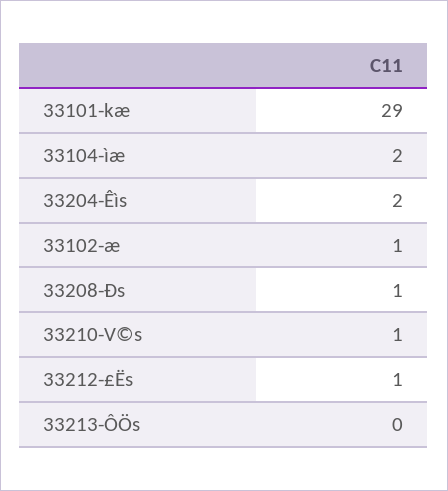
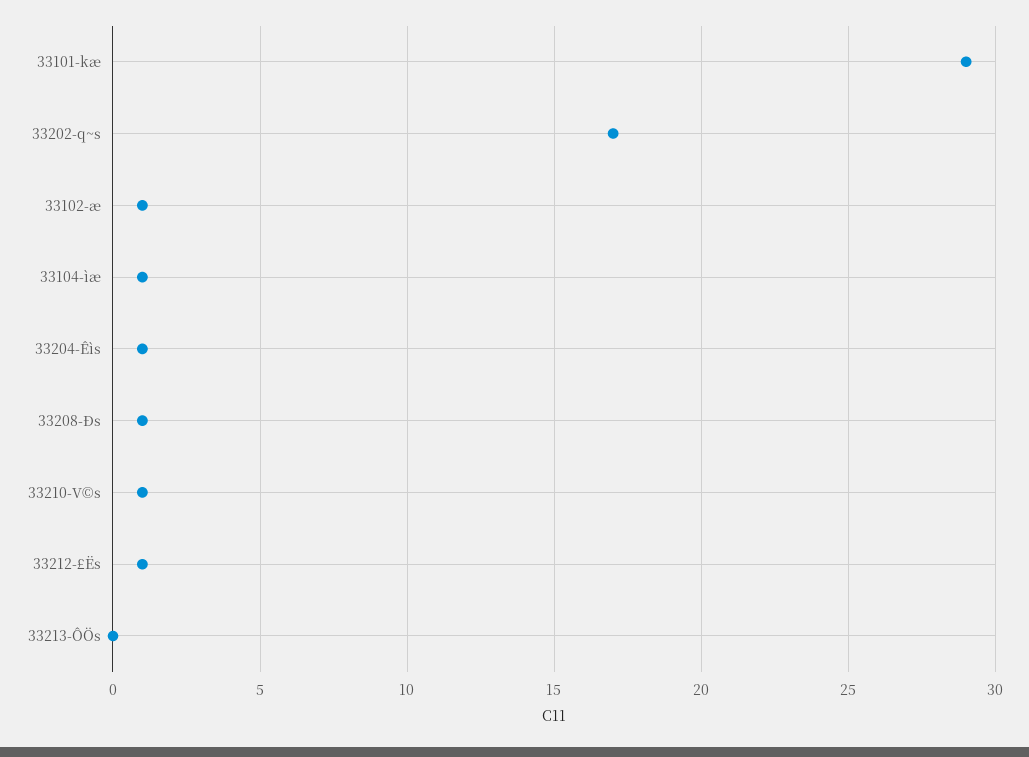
33104-ìæ: 2 -> 1
33204-Êìs: 2 -> 1
33202-q~s: none -> 17

